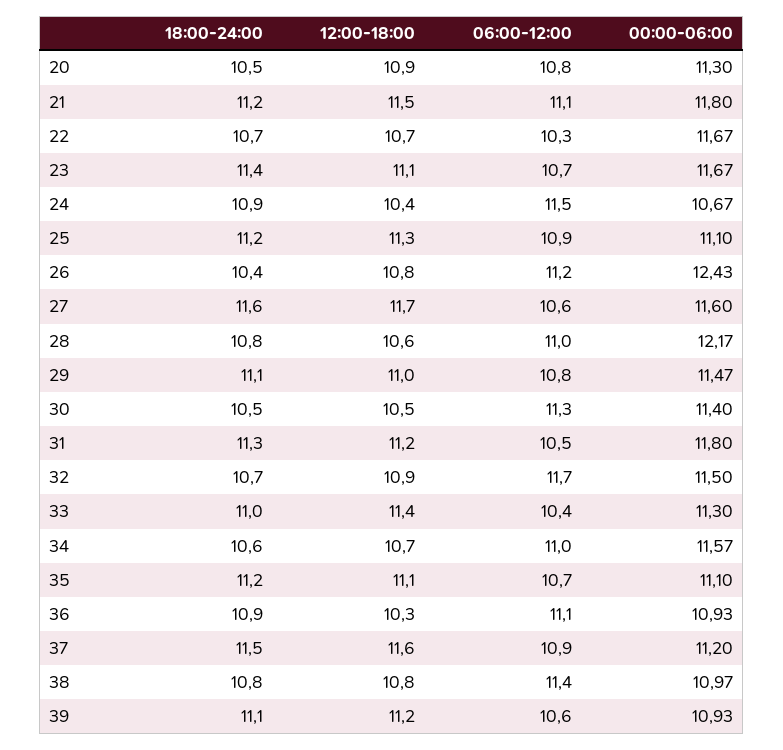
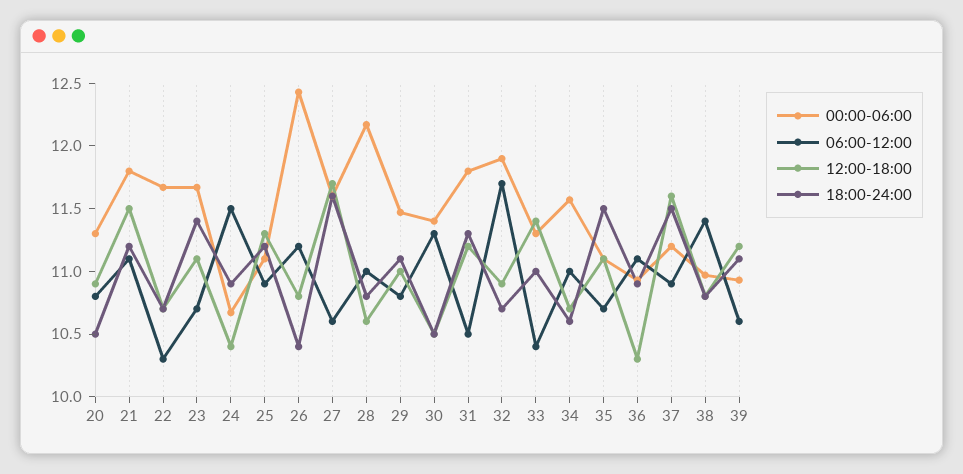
00:00-06:00, 32: 11.5 -> 11.9
18:00-24:00, 35: 11.2 -> 11.5

